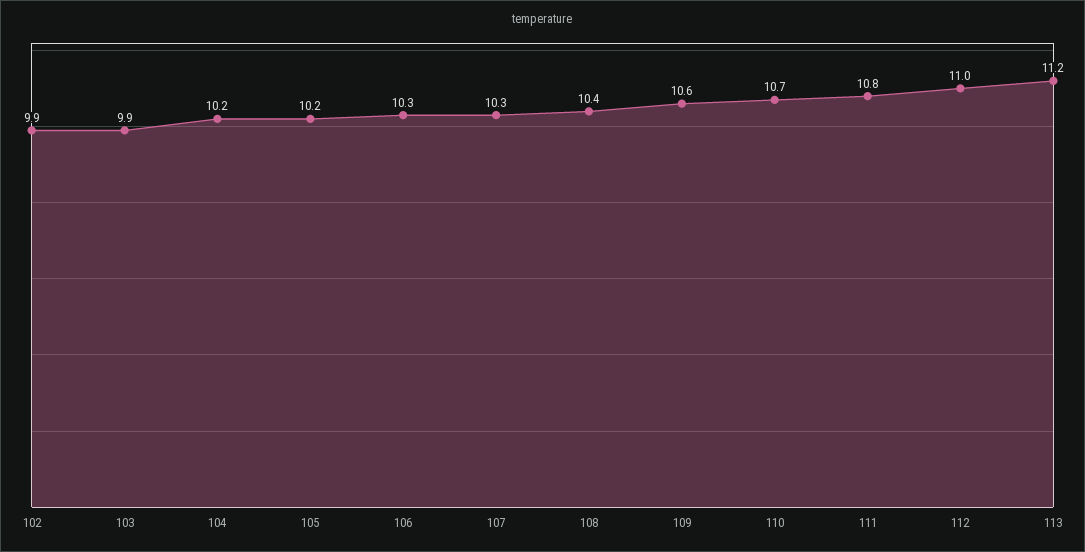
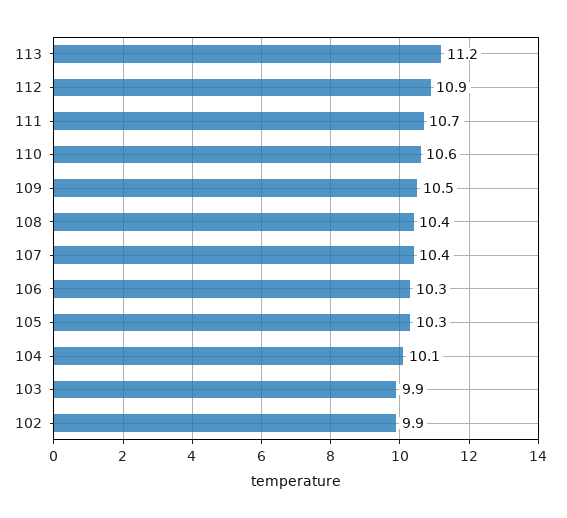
104: 10.2 -> 10.1
105: 10.2 -> 10.3
107: 10.3 -> 10.4
109: 10.6 -> 10.5
110: 10.7 -> 10.6
111: 10.8 -> 10.7
112: 11 -> 10.9

